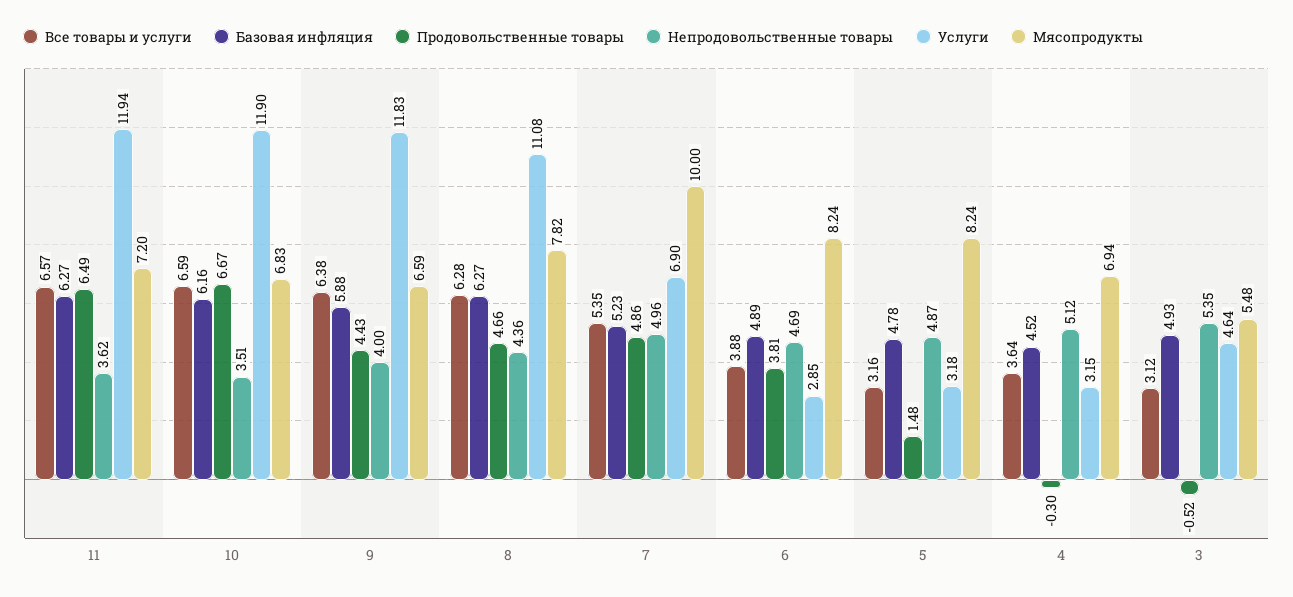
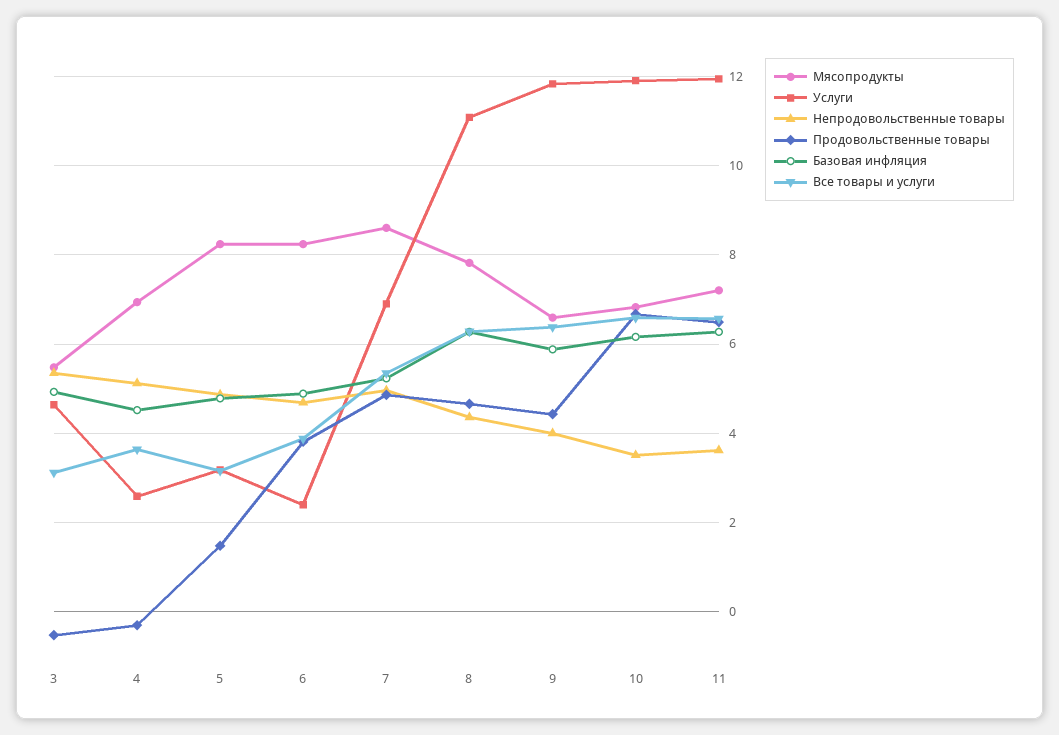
Мясопродукты, 7: 10 -> 8.6
Услуги, 6: 2.85 -> 2.4
Услуги, 4: 3.15 -> 2.6

